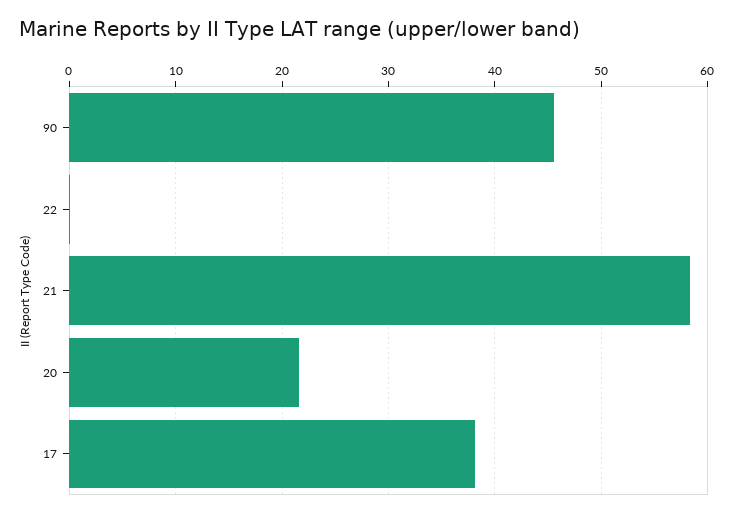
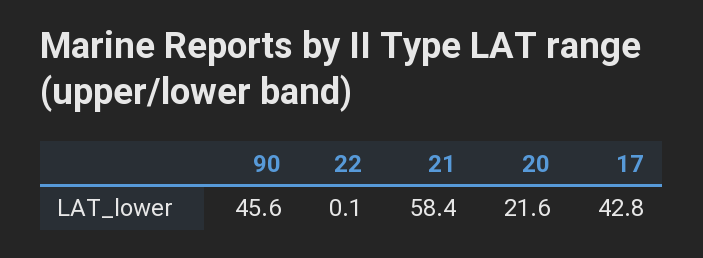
17: 38 -> 42.8

